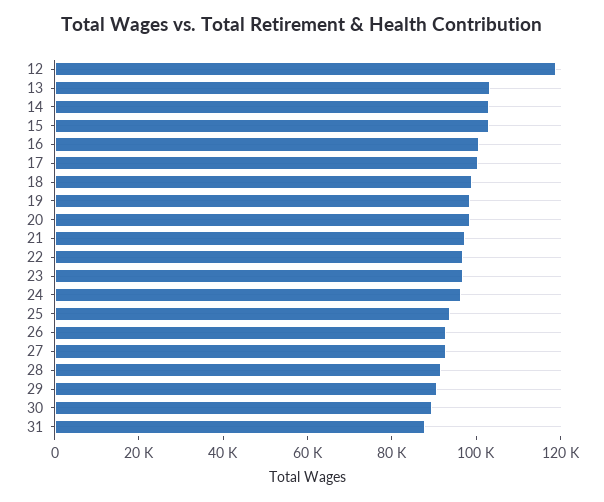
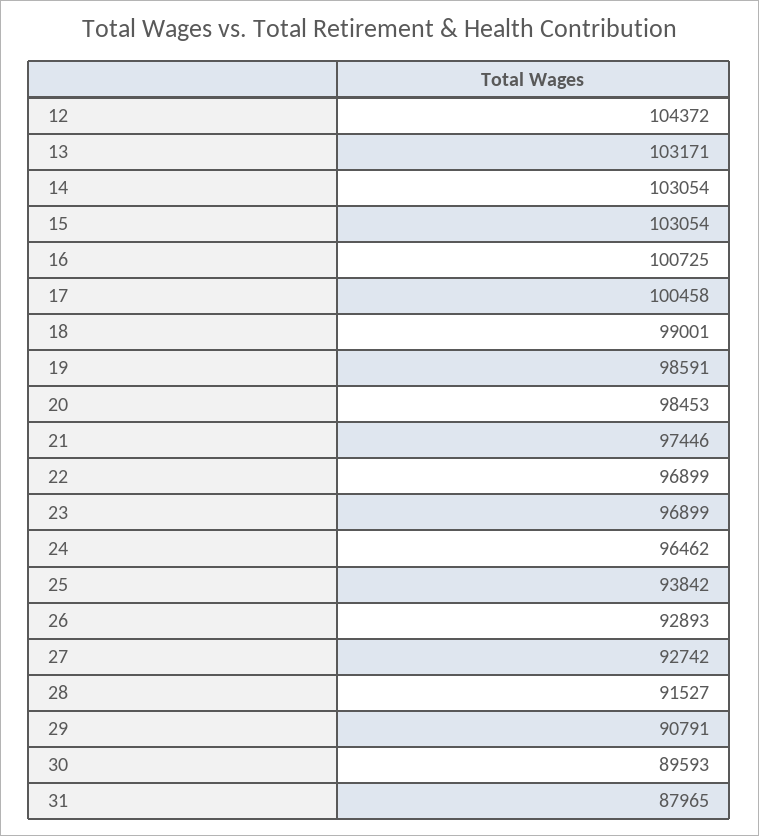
12: 120000 -> 104372

